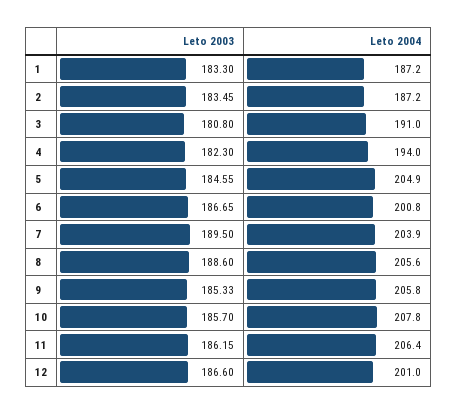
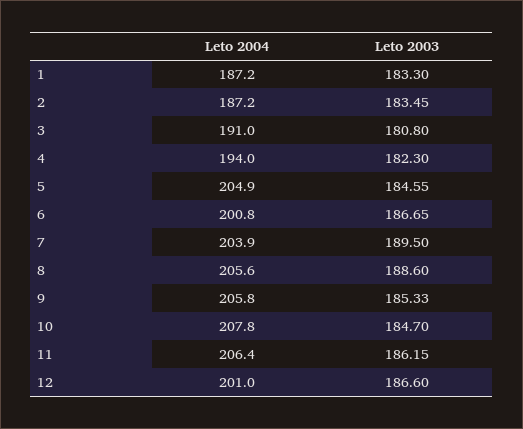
Leto 2003, 10: 185.7 -> 184.7

